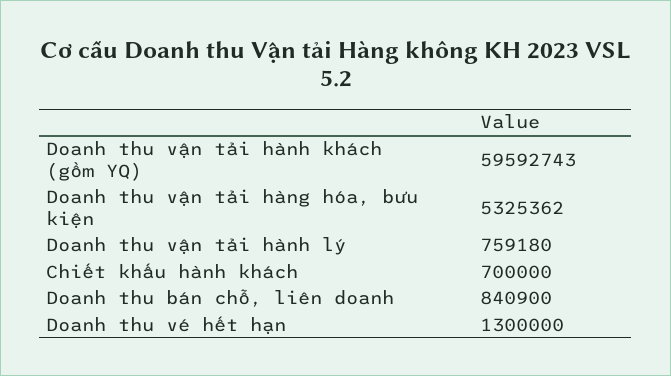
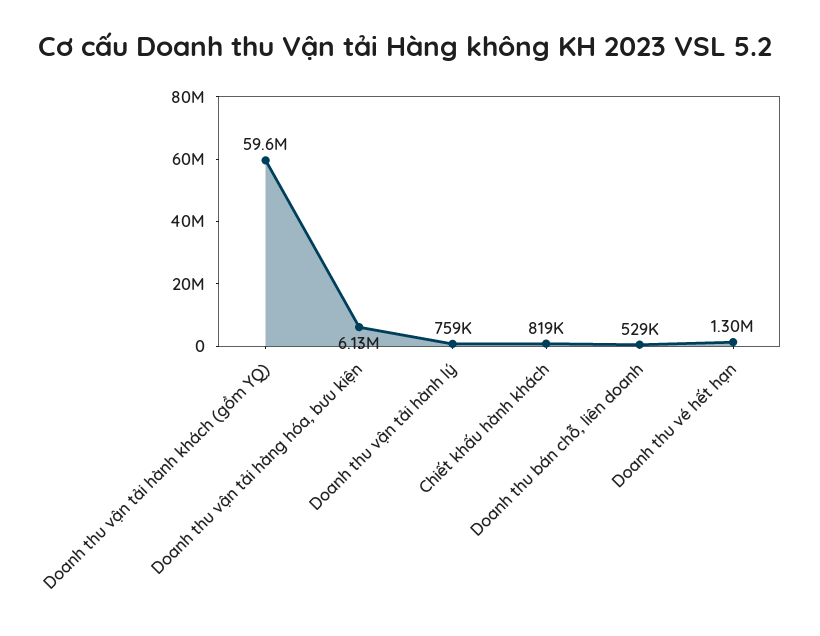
Doanh thu vận tải hàng hóa, bưu kiện: 5325362 -> 6130000
Chiết khấu hành khách: 700000 -> 819000
Doanh thu bán chỗ, liên doanh: 840900 -> 529000

